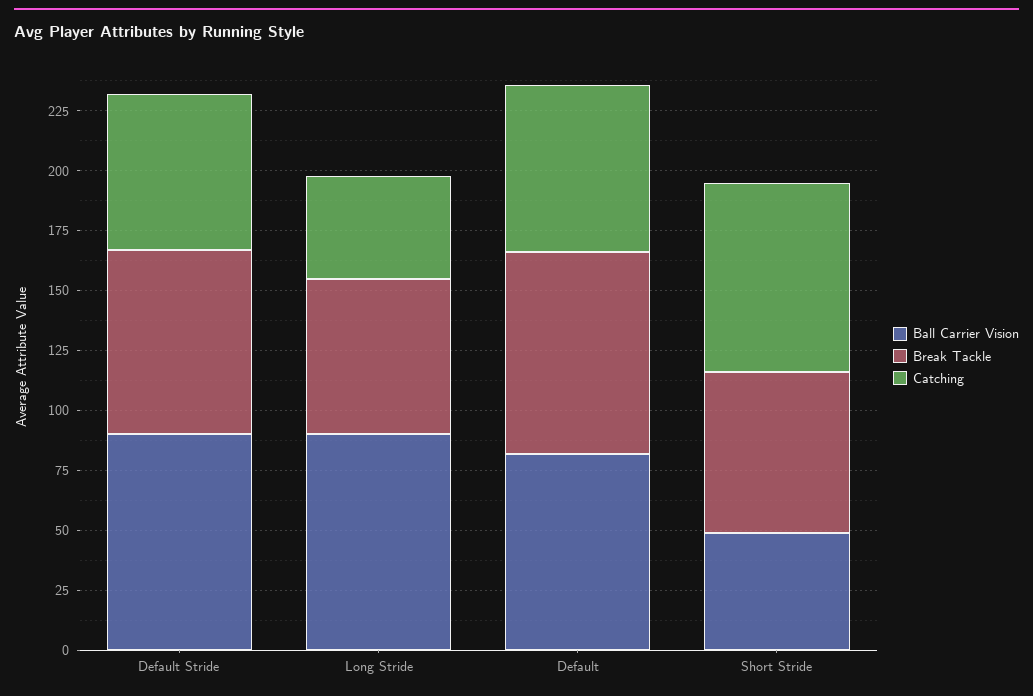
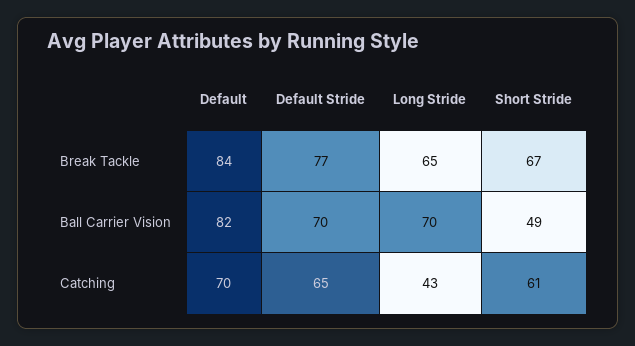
Ball Carrier Vision, Default Stride: 90 -> 70
Ball Carrier Vision, Long Stride: 90 -> 70
Catching, Short Stride: 80 -> 61

